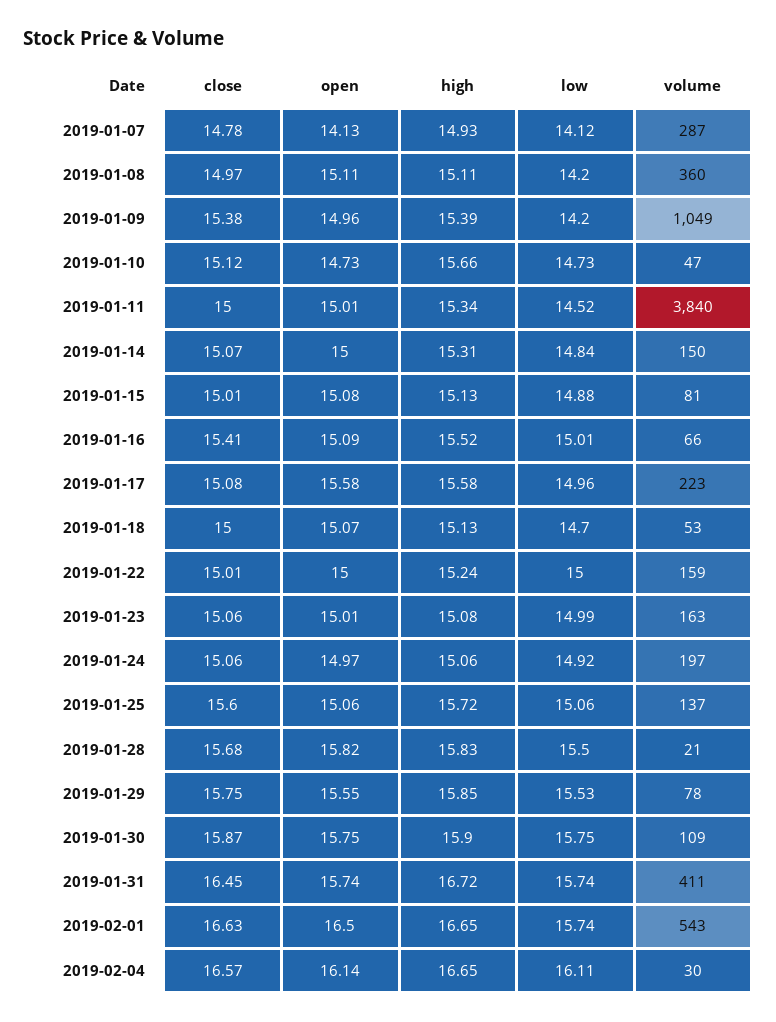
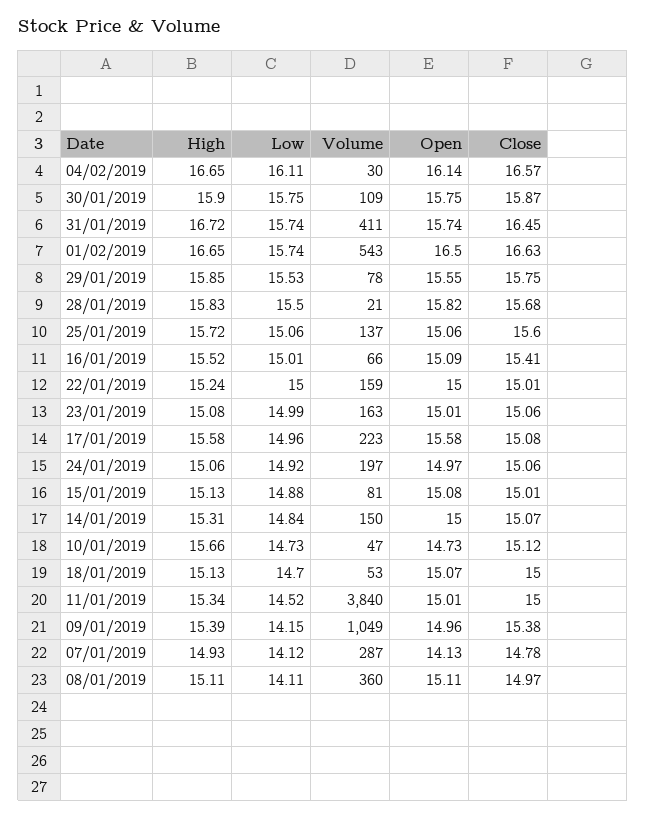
low, 2019-01-08: 14.2 -> 14.11
low, 2019-01-09: 14.2 -> 14.15

